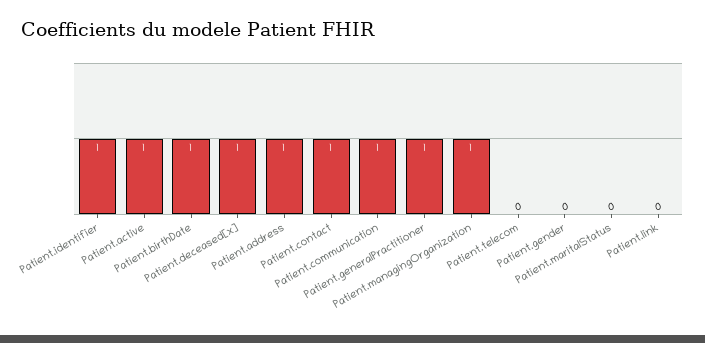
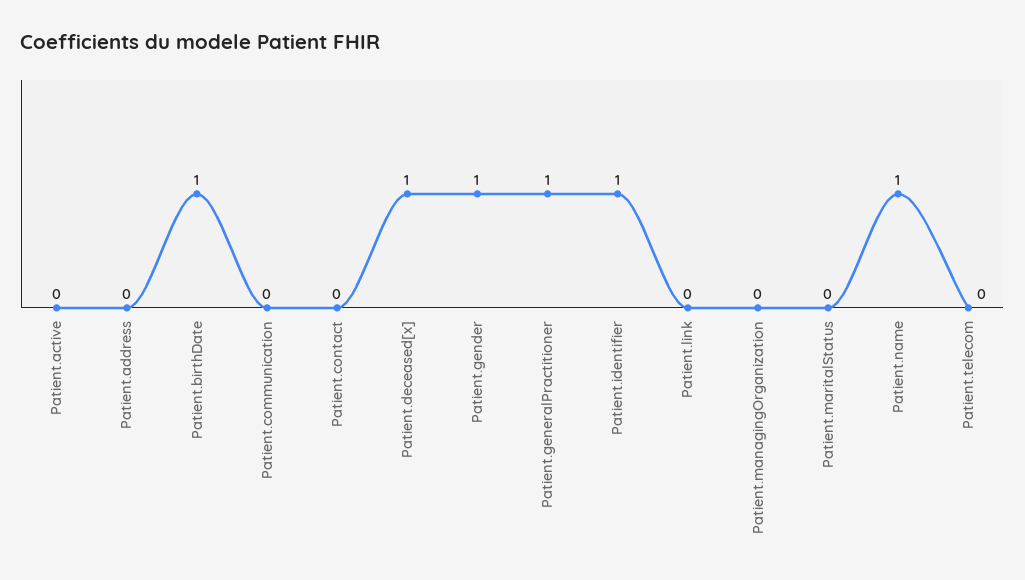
Patient.active: 1 -> 0
Patient.address: 1 -> 0
Patient.contact: 1 -> 0
Patient.communication: 1 -> 0
Patient.managingOrganization: 1 -> 0
Patient.gender: 0 -> 1
Patient.name: none -> 1

